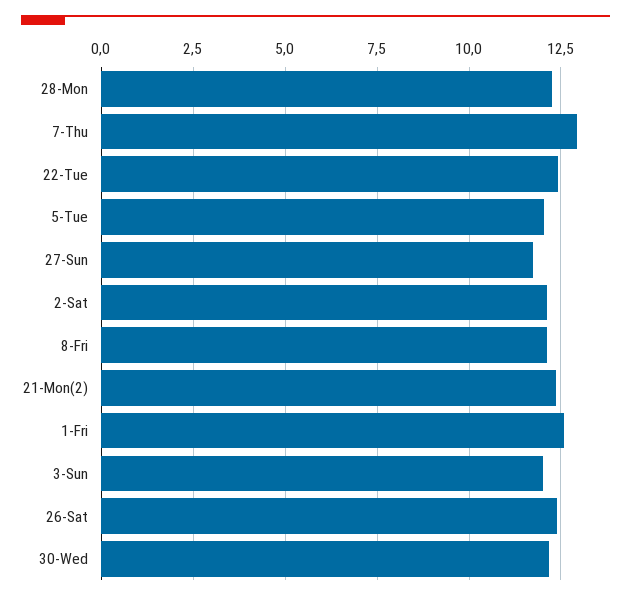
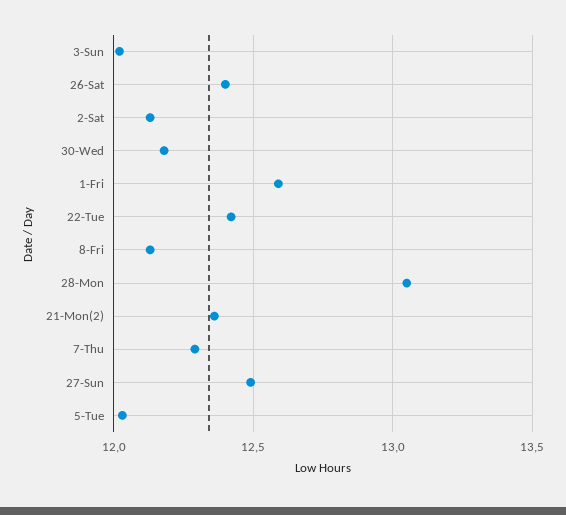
28-Mon: 12.25 -> 13.05
7-Thu: 13 -> 12.3
27-Sun: 11.75 -> 12.5

